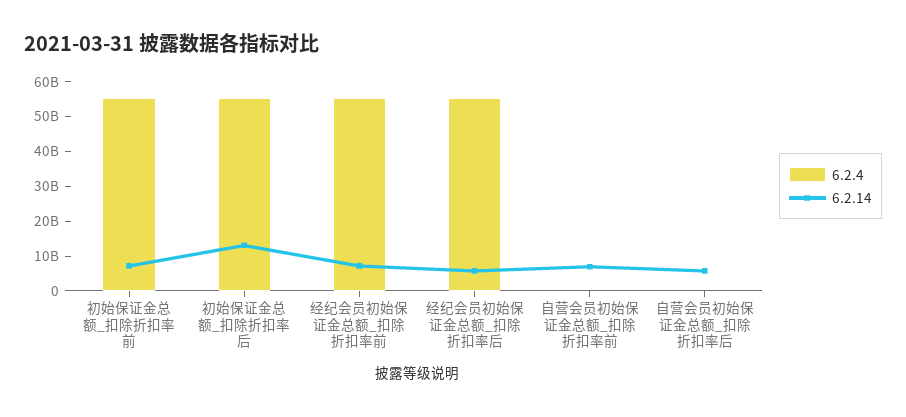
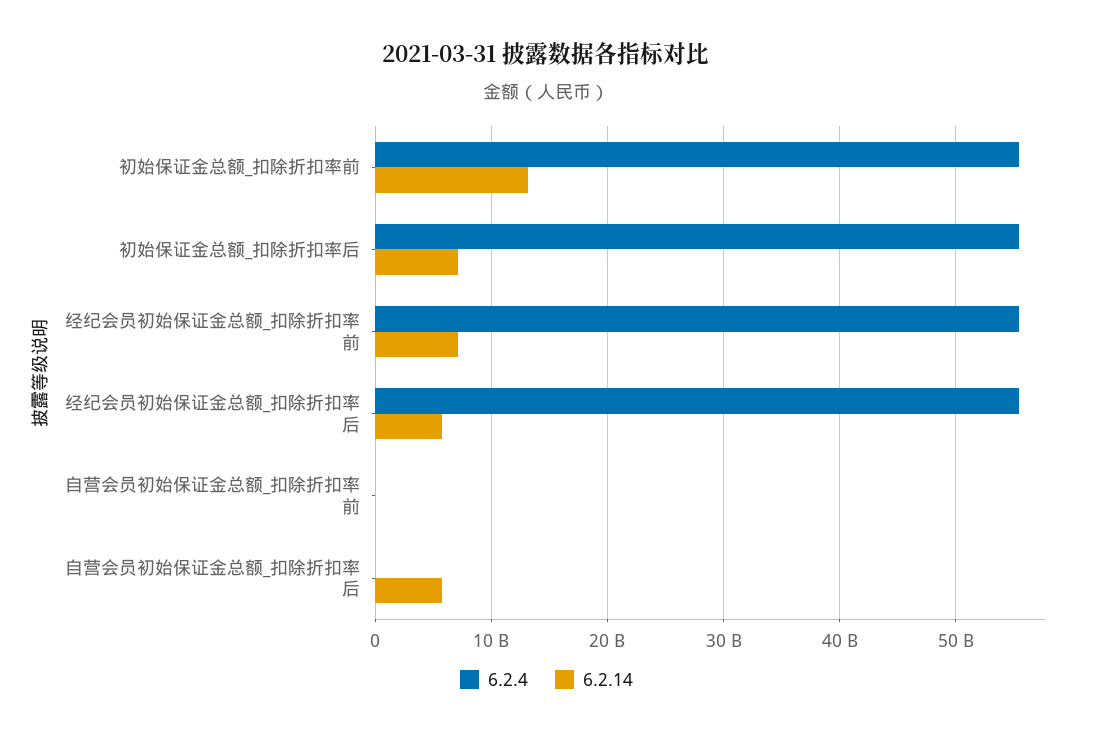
6.2.14, 初始保证金总额_扣除折扣率前: 7500000000 -> 13000000000
6.2.14, 初始保证金总额_扣除折扣率后: 12500000000 -> 7000000000
6.2.14, 自营会员初始保证金总额_扣除折扣率前: 7500000000 -> 0

